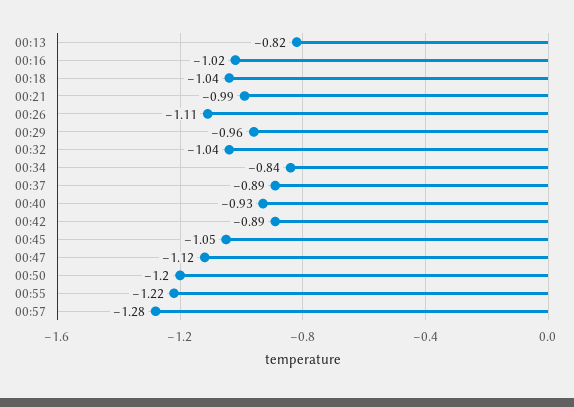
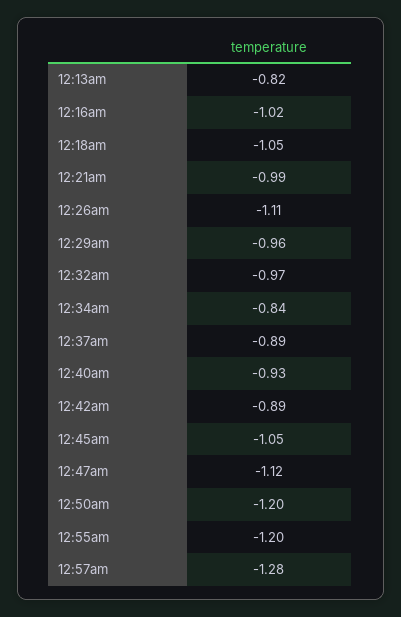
00:18: -1.04 -> -1.05
00:32: -1.04 -> -0.97
00:55: -1.22 -> -1.2

